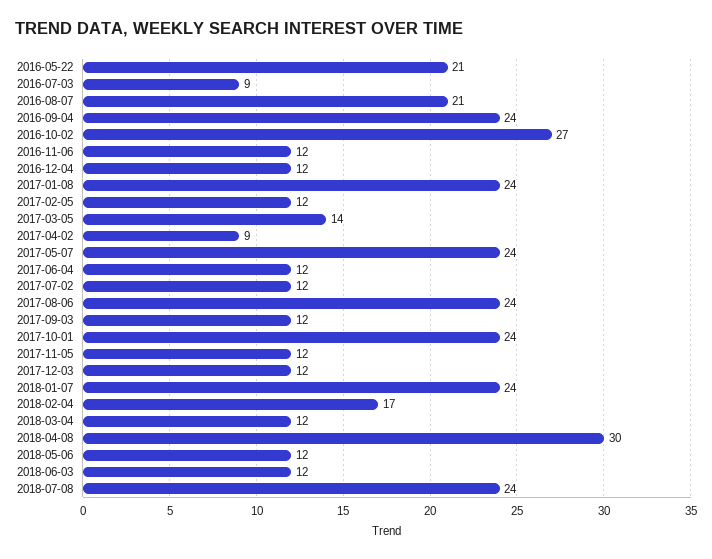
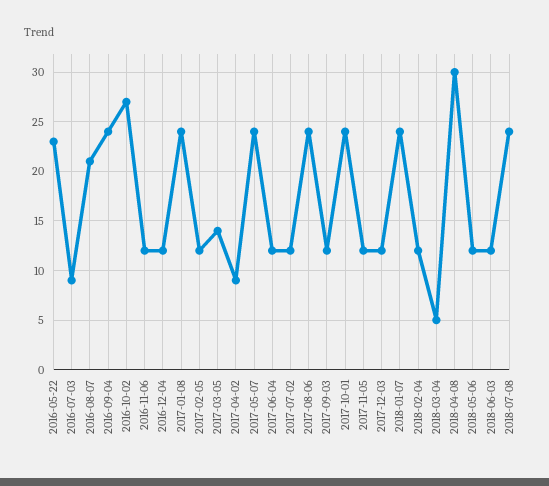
2016-05-22: 21 -> 23
2018-02-04: 17 -> 12
2018-03-04: 12 -> 5

